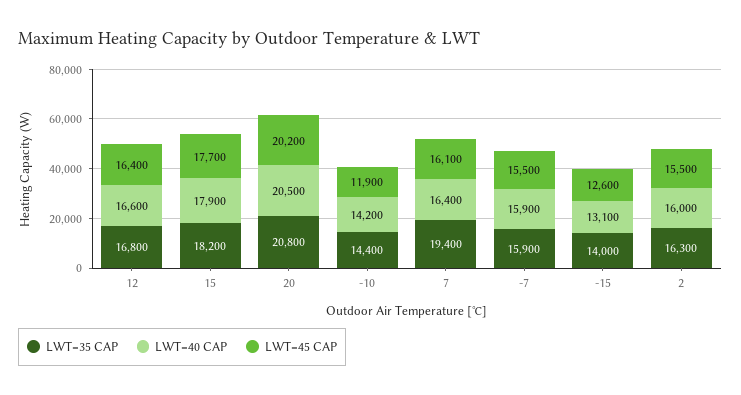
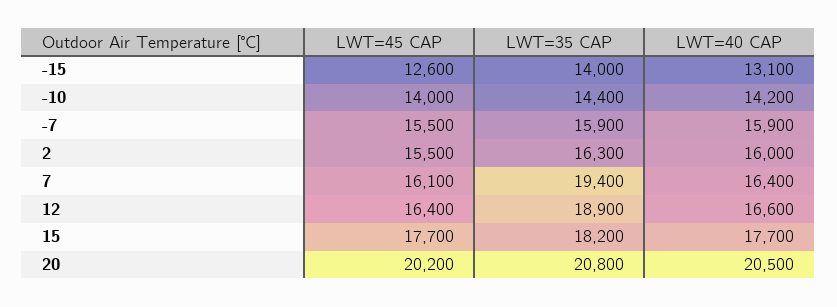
LWT=35 CAP, 12: 16800 -> 18900
LWT=40 CAP, 15: 17900 -> 17700
LWT=45 CAP, -10: 11900 -> 14000

